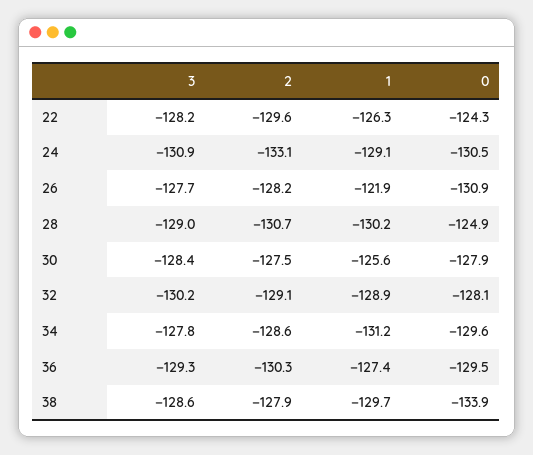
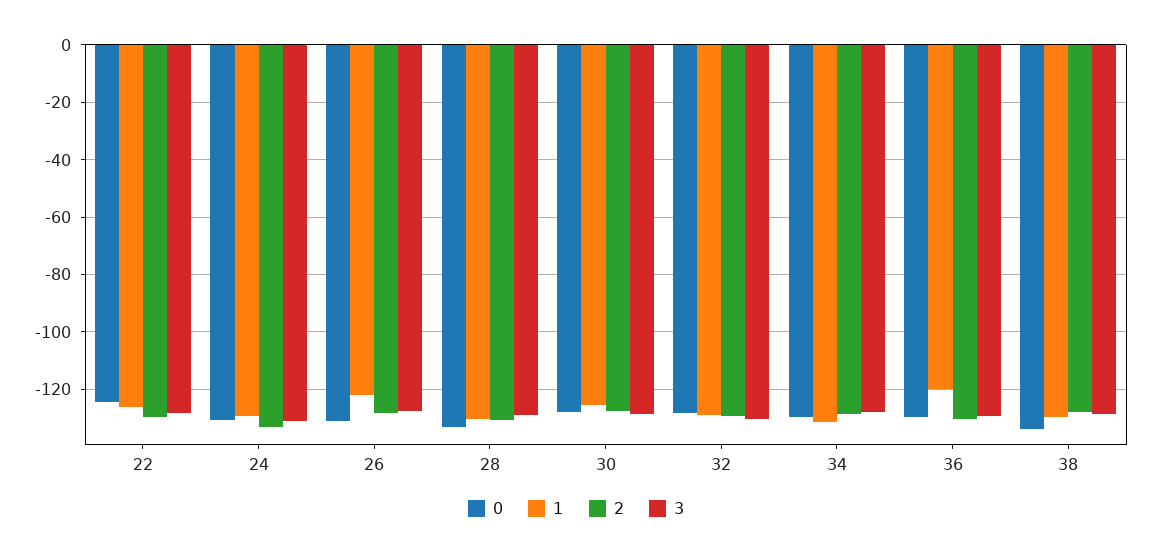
0, 28: -124.9 -> -132.5
1, 36: -127.4 -> -120

